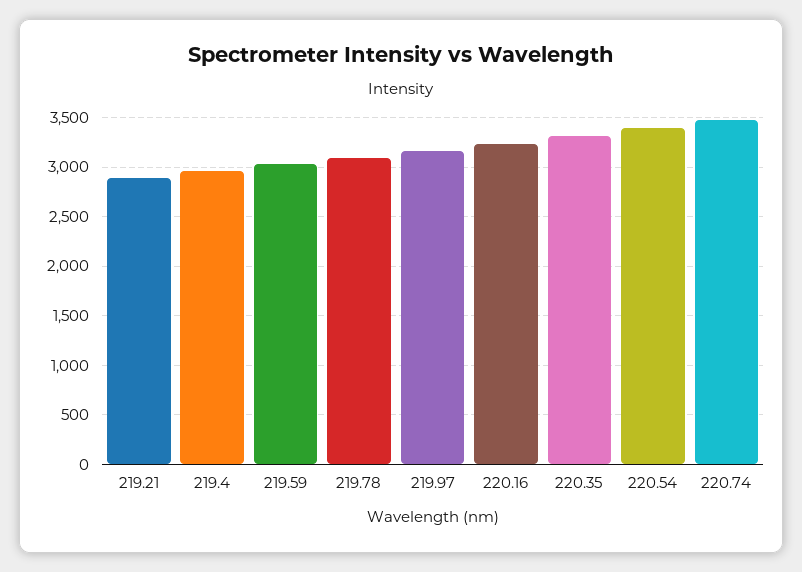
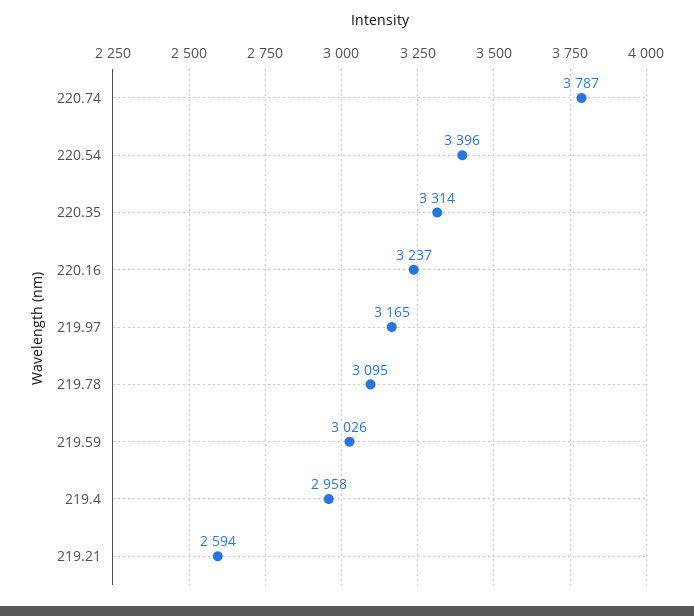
219.21: 2900 -> 2594
220.74: 3500 -> 3787

